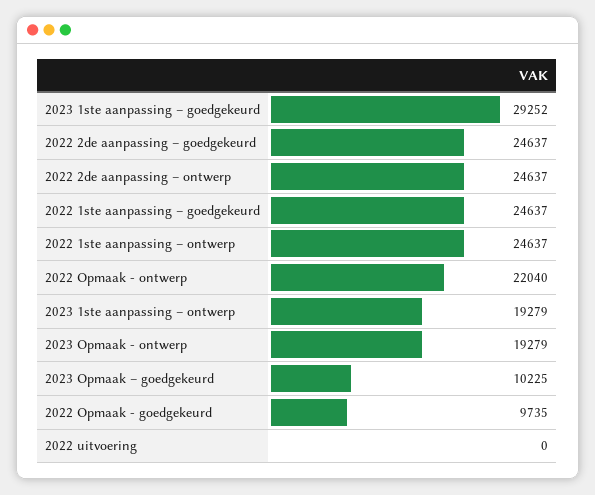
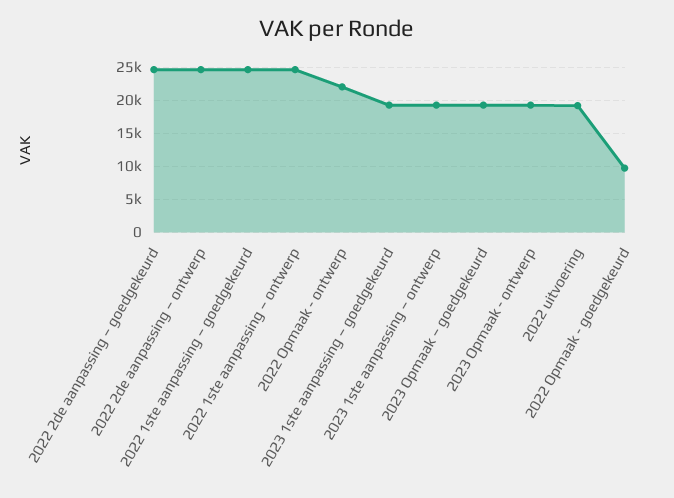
2023 1ste aanpassing – goedgekeurd: 29252 -> 19000
2023 Opmaak – goedgekeurd: 10225 -> 19000
2022 uitvoering: 0 -> 19000

